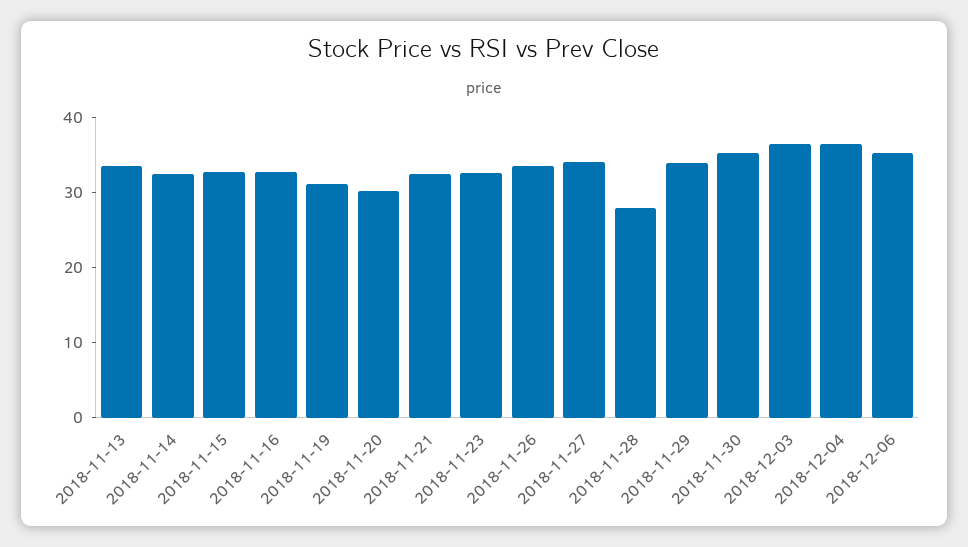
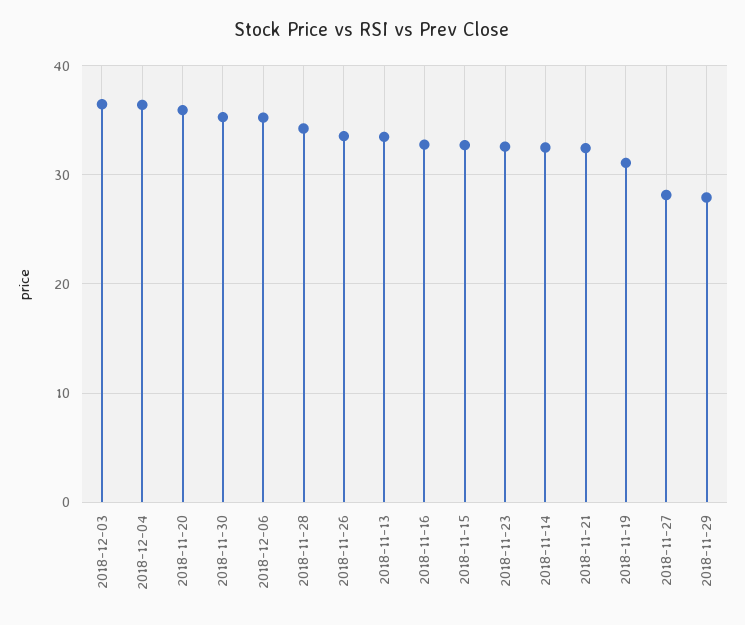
2018-11-20: 30 -> 36
2018-11-27: 34 -> 28
2018-11-28: 28 -> 34
2018-11-29: 34 -> 28

